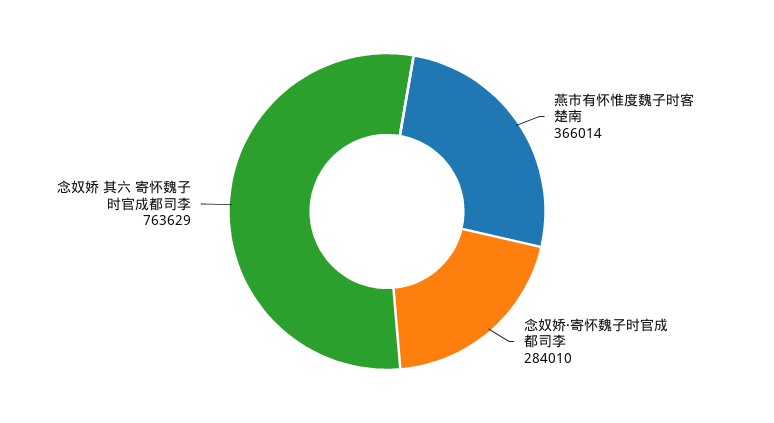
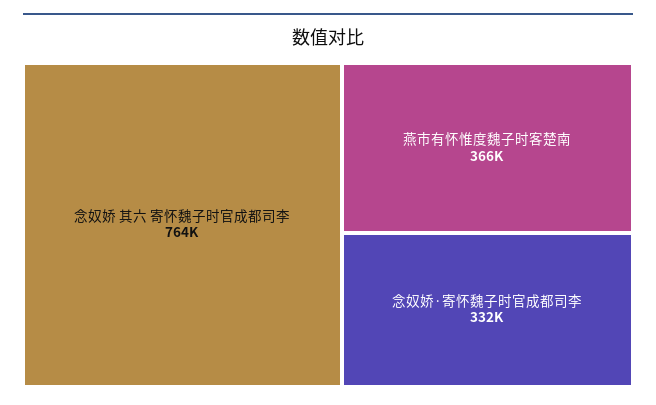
念奴娇·寄怀魏子时官成都司李: 284010 -> 332000

